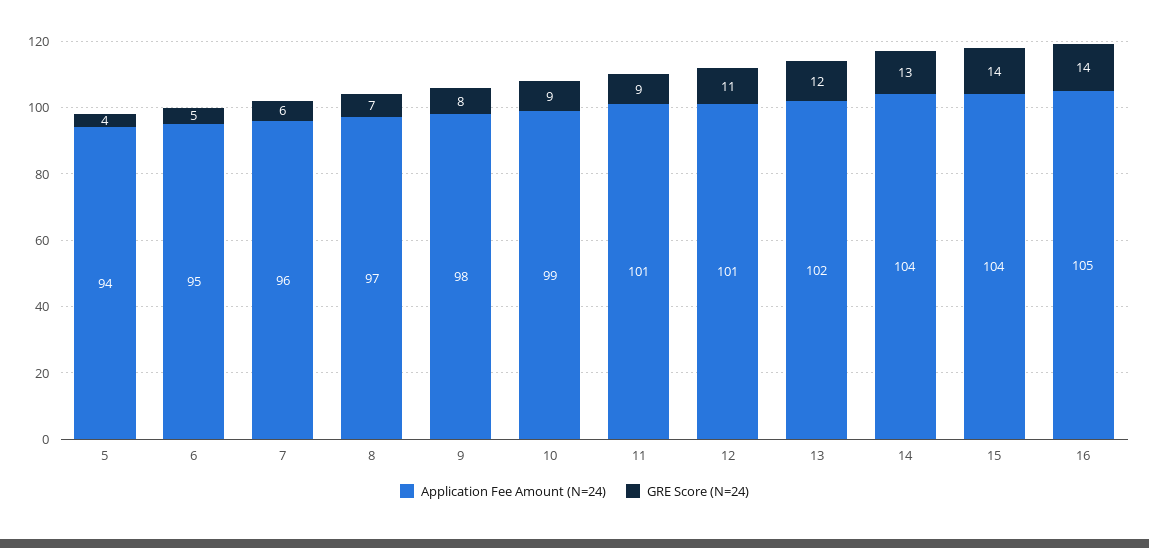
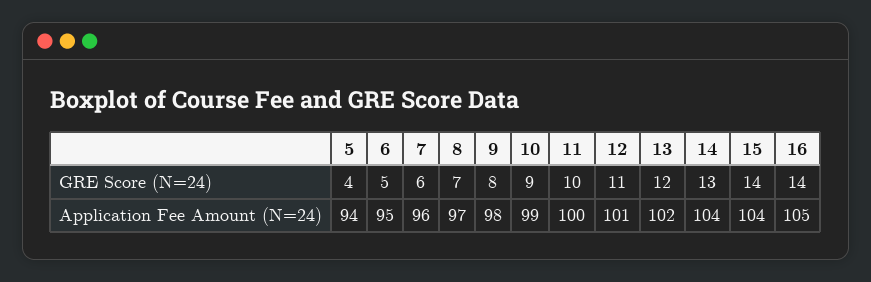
Application Fee Amount (N=24), 11: 101 -> 100
GRE Score (N=24), 11: 9 -> 10

